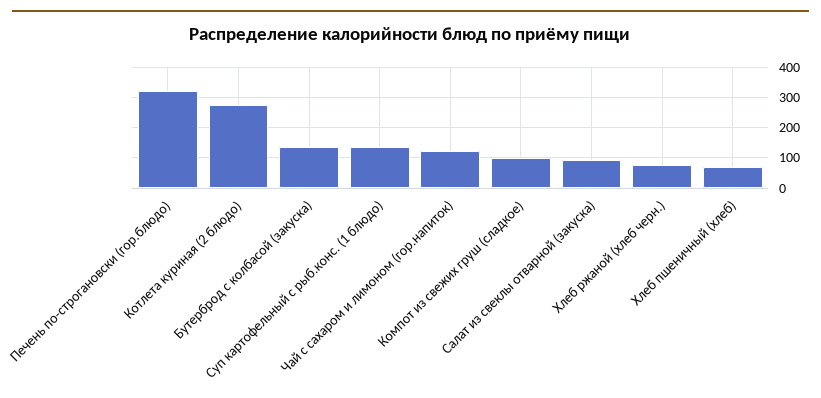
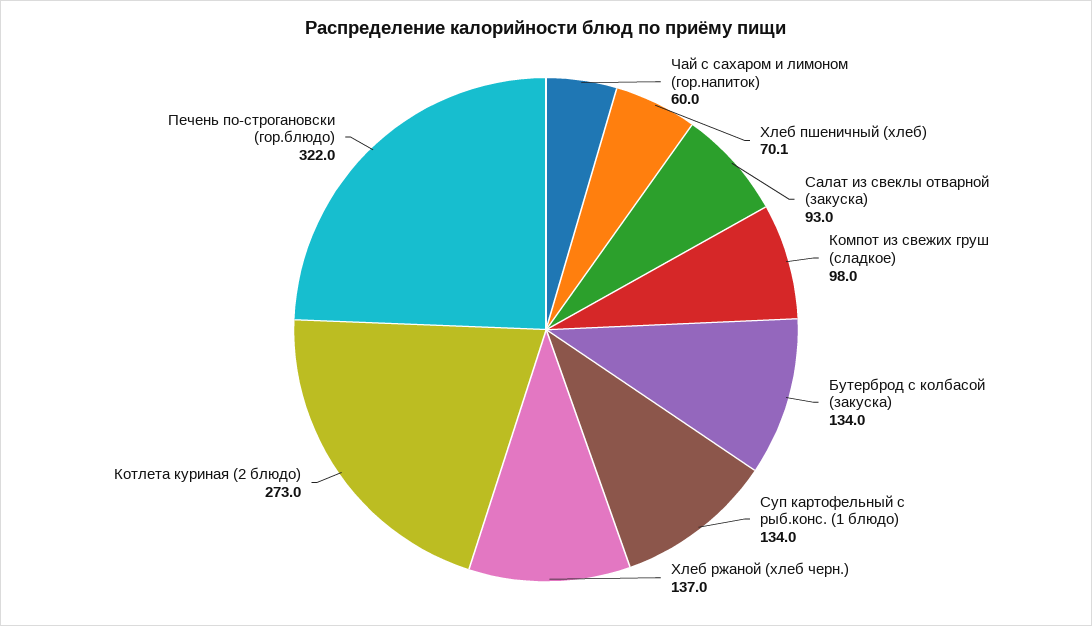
Чай с сахаром и лимоном (гор.напиток): 120 -> 60
Хлеб ржаной (хлеб черн.): 80 -> 137

